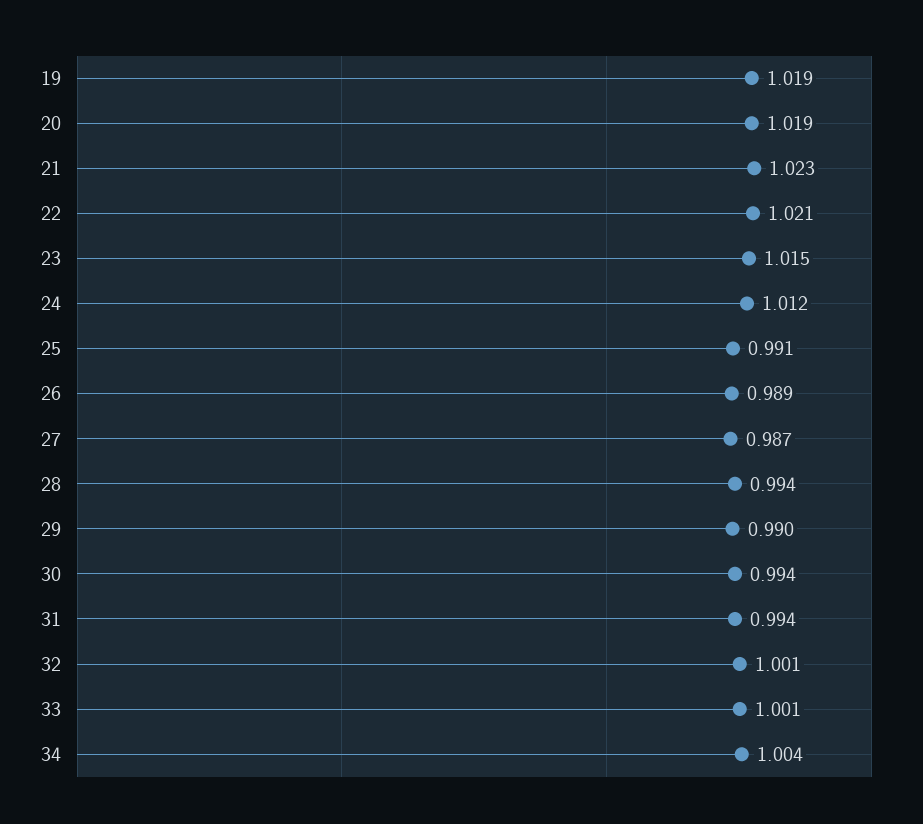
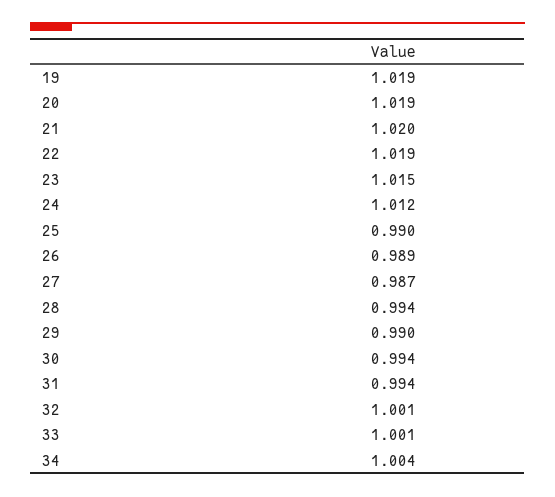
21: 1.023 -> 1.02
22: 1.021 -> 1.019
25: 0.991 -> 0.99

